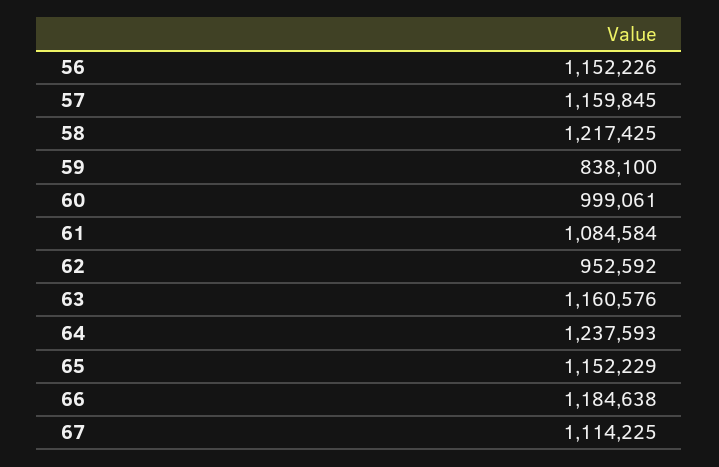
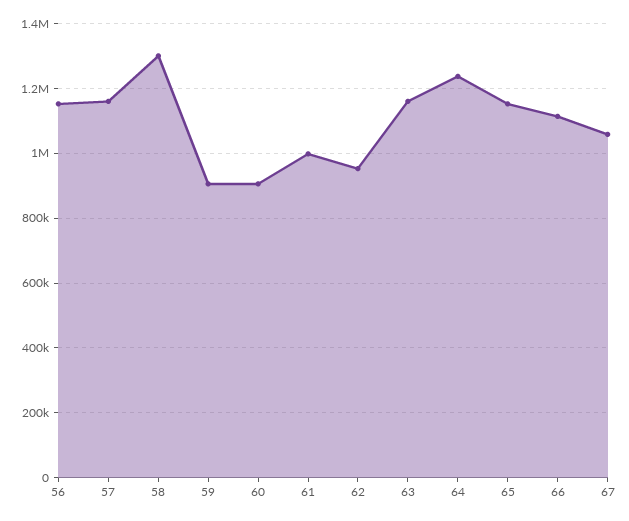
58: 1217425 -> 1300000
59: 838100 -> 900000
60: 999061 -> 900000
61: 1084584 -> 1000000
66: 1184638 -> 1120000
67: 1114225 -> 1060000

